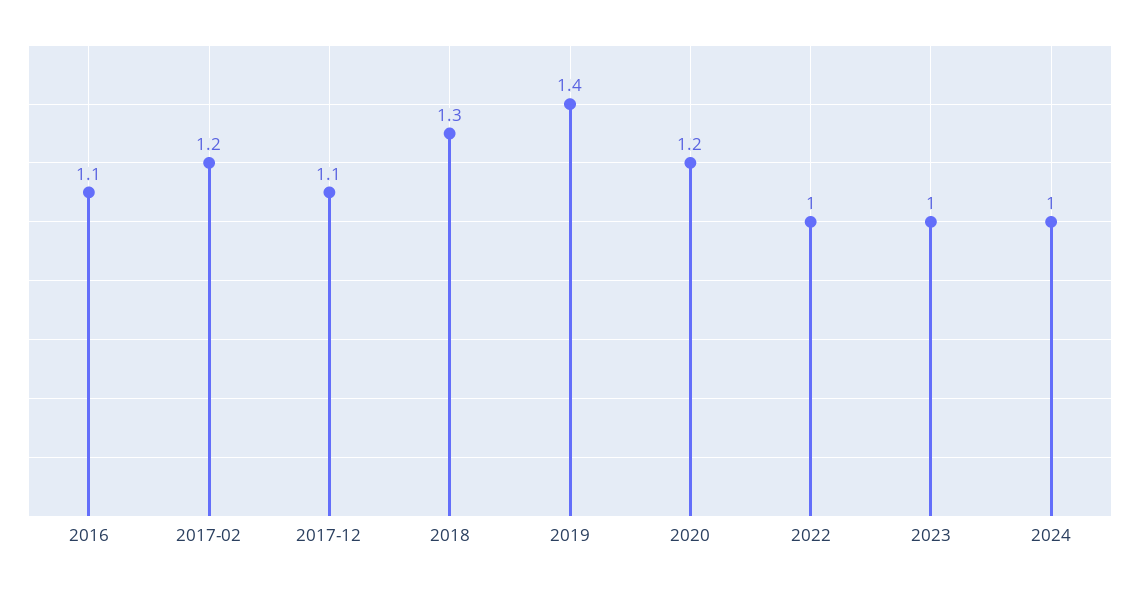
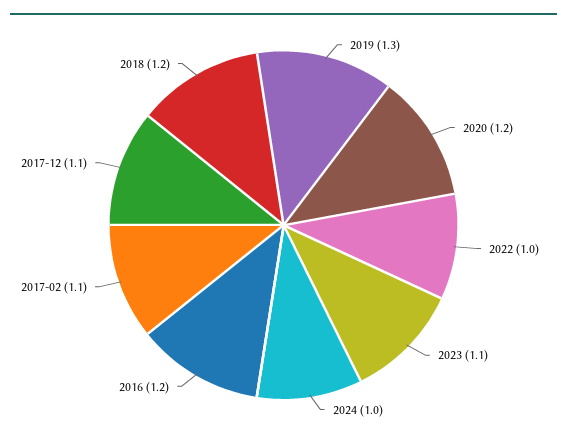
2016: 1.1 -> 1.2
2017-02: 1.2 -> 1.1
2018: 1.3 -> 1.2
2019: 1.4 -> 1.3
2023: 1 -> 1.1

